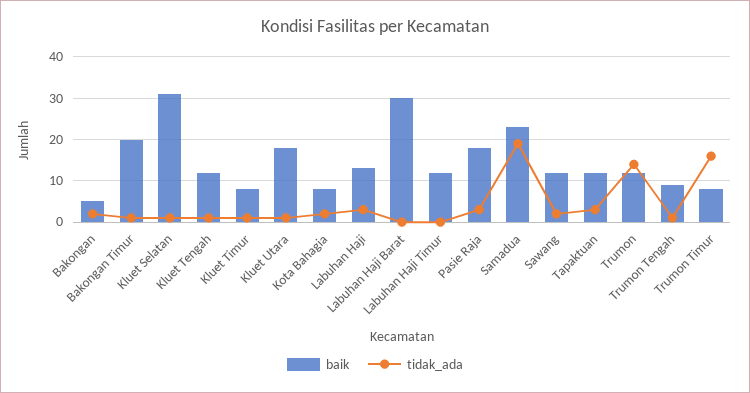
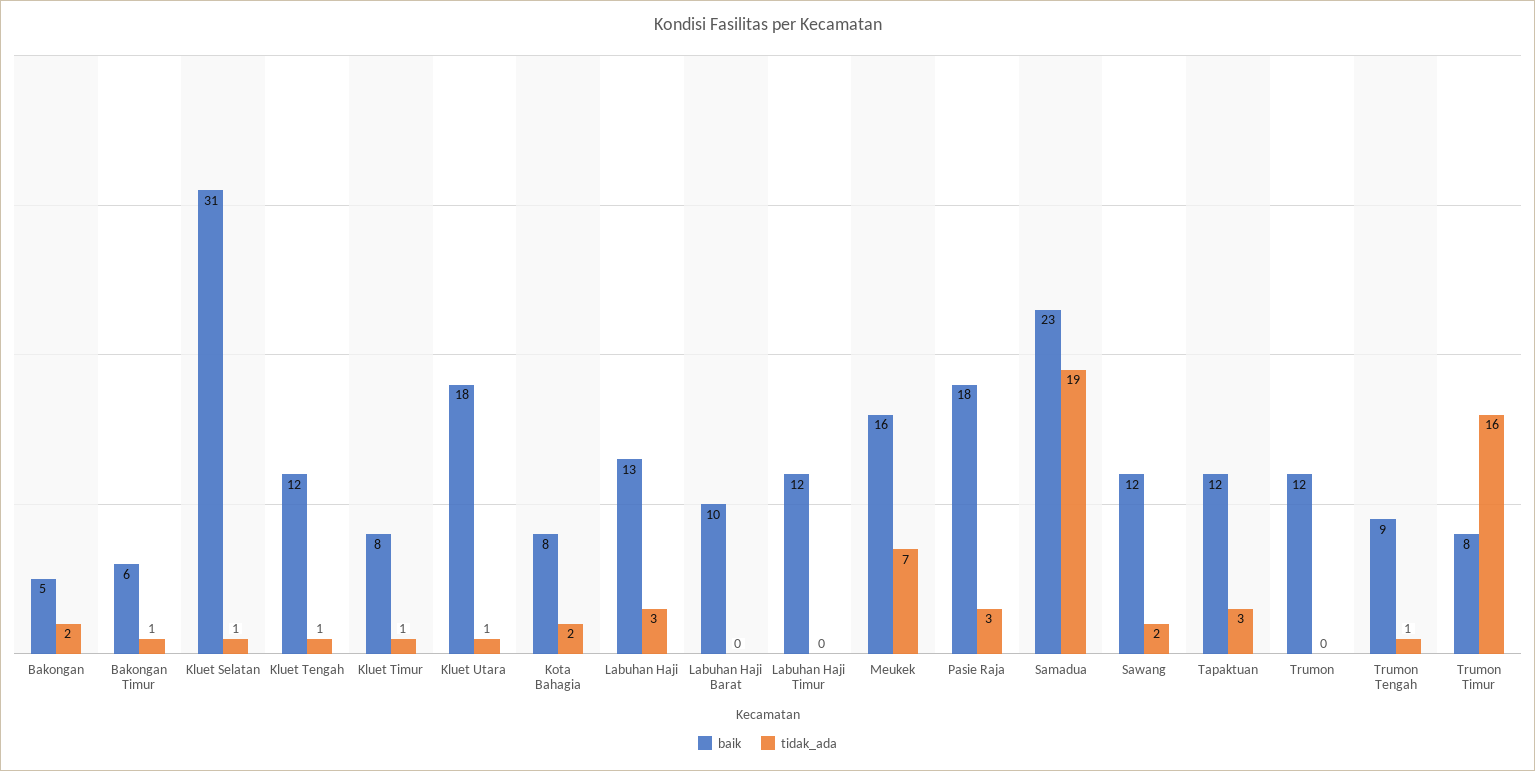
baik, Bakongan Timur: 20 -> 6
baik, Labuhan Haji Barat: 30 -> 10
tidak_ada, Trumon: 15 -> 0
baik, Meukek: none -> 16
tidak_ada, Meukek: none -> 7

